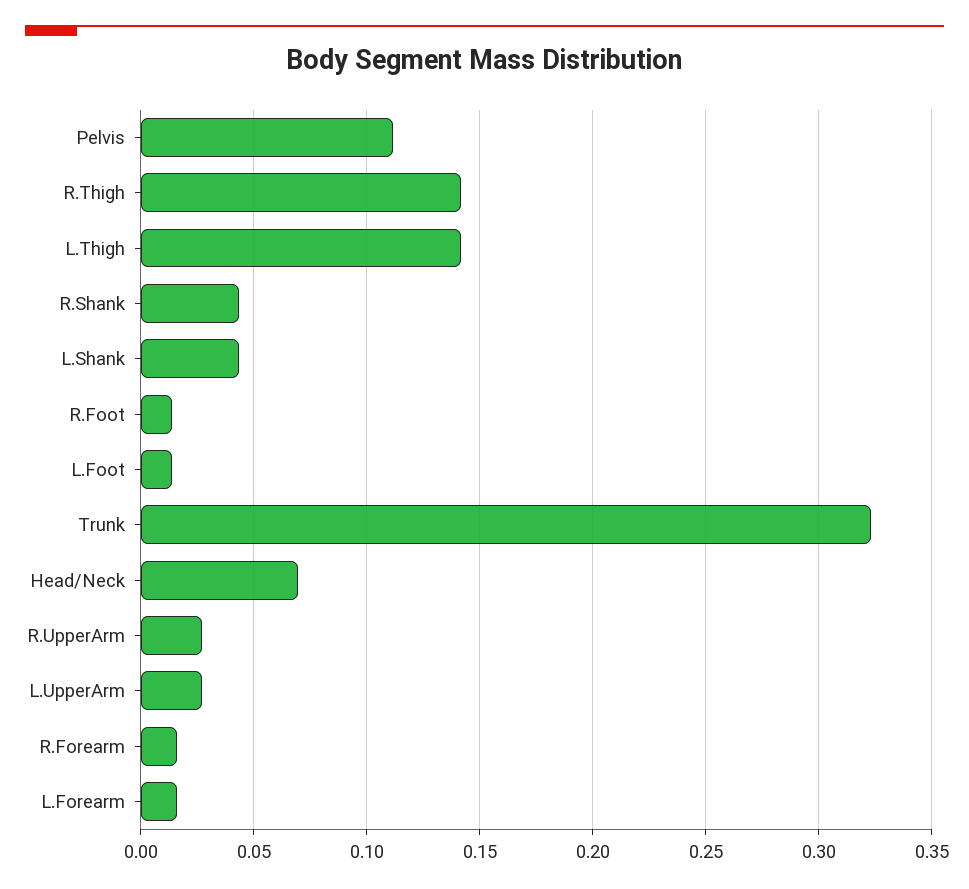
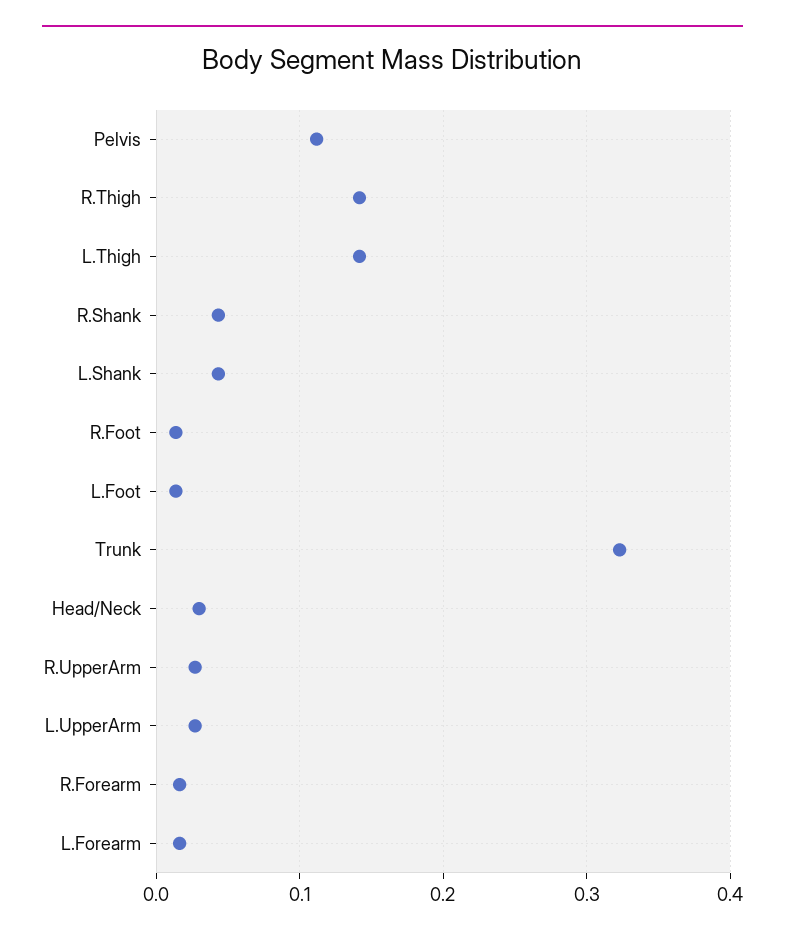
Head/Neck: 0.07 -> 0.03

